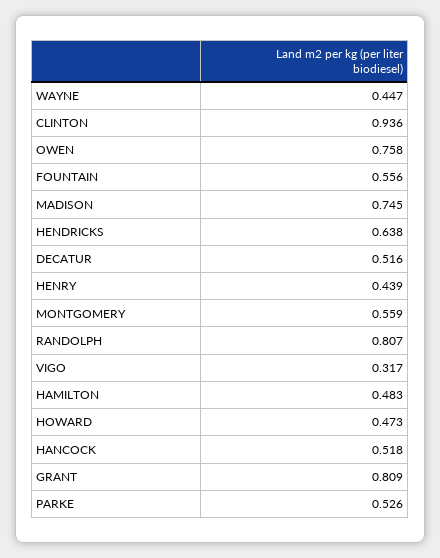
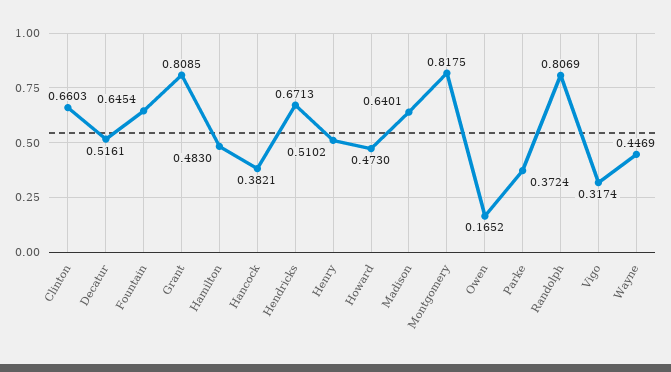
CLINTON: 0.936 -> 0.6603
OWEN: 0.758 -> 0.1652
FOUNTAIN: 0.556 -> 0.6454
MADISON: 0.745 -> 0.6401
HENDRICKS: 0.638 -> 0.6713
HENRY: 0.439 -> 0.5102
MONTGOMERY: 0.559 -> 0.8175
HANCOCK: 0.518 -> 0.3821
PARKE: 0.526 -> 0.3724

